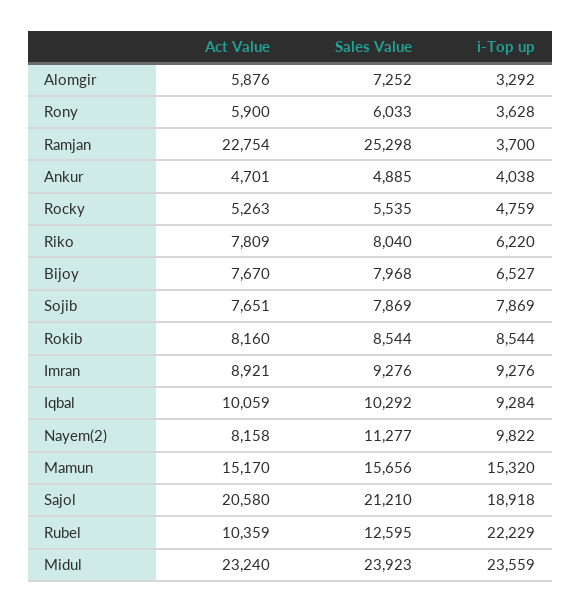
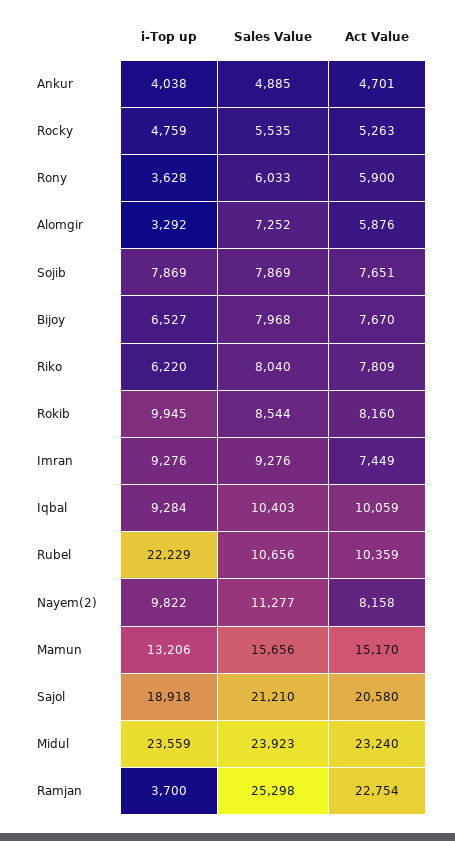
i-Top up, Rokib: 8544 -> 9945
Act Value, Imran: 8921 -> 7449
Sales Value, Iqbal: 10292 -> 10403
i-Top up, Mamun: 15320 -> 13206
Sales Value, Rubel: 12595 -> 10656

